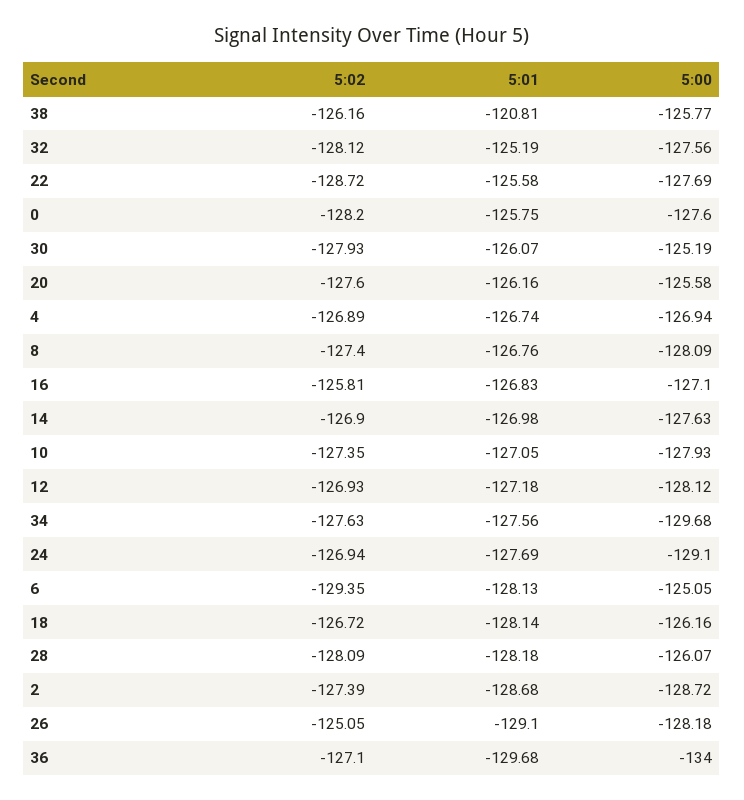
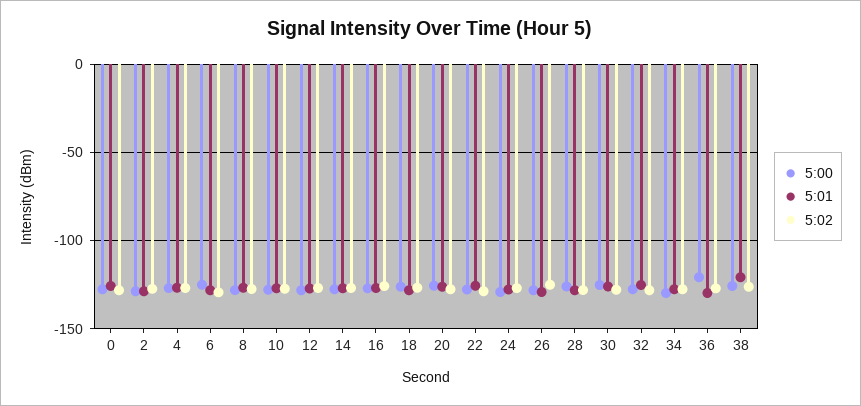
5:00, 36: -134 -> -120

